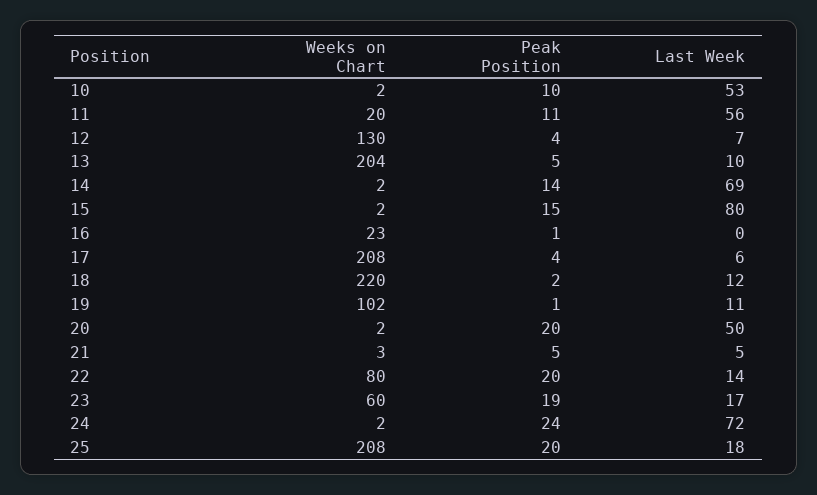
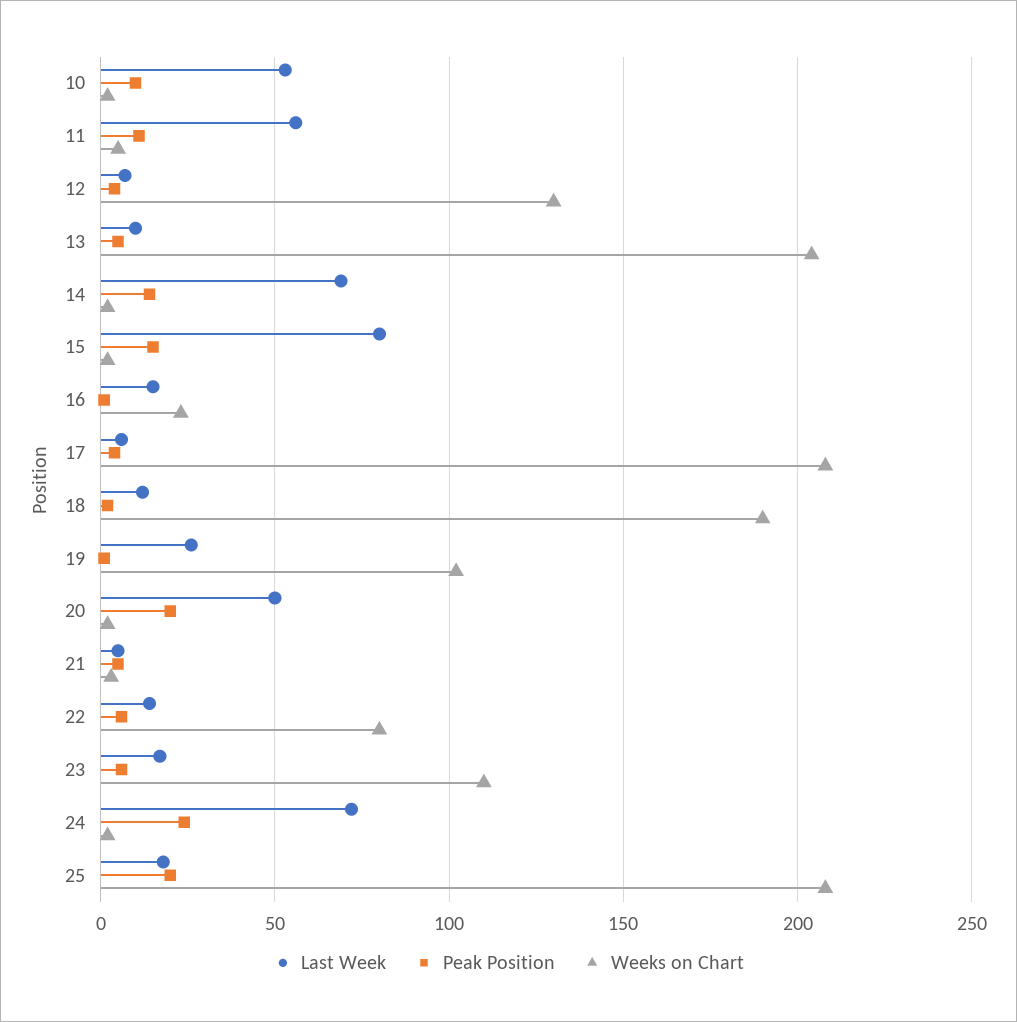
Weeks on Chart, 11: 20 -> 5
Last Week, 16: 0 -> 15
Weeks on Chart, 18: 220 -> 190
Last Week, 19: 11 -> 25
Peak Position, 22: 20 -> 5
Weeks on Chart, 23: 60 -> 110
Peak Position, 23: 19 -> 5

